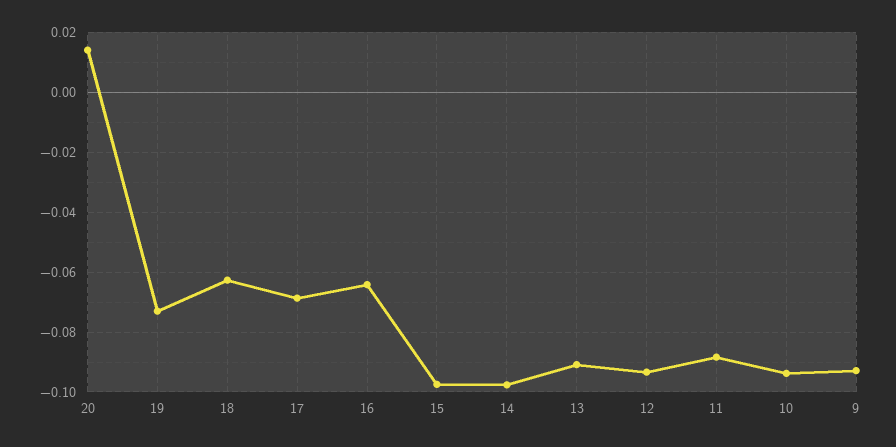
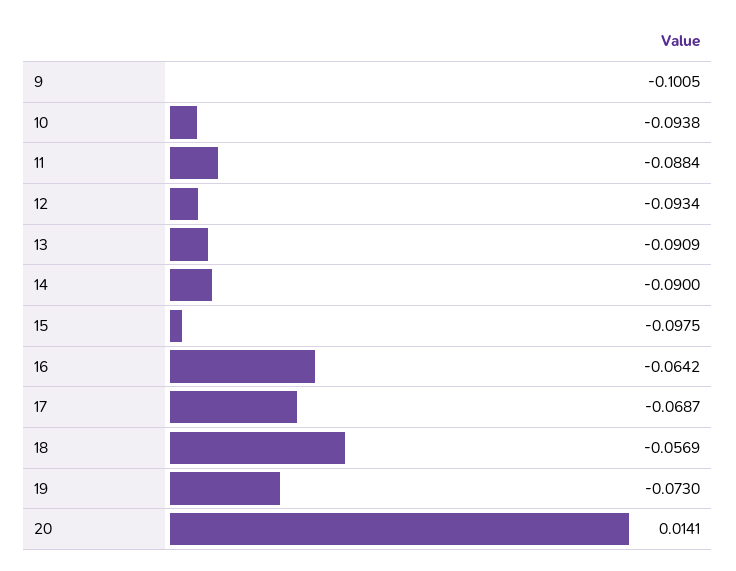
18: -0.0625 -> -0.0569
14: -0.0975 -> -0.09
9: -0.0925 -> -0.1005

